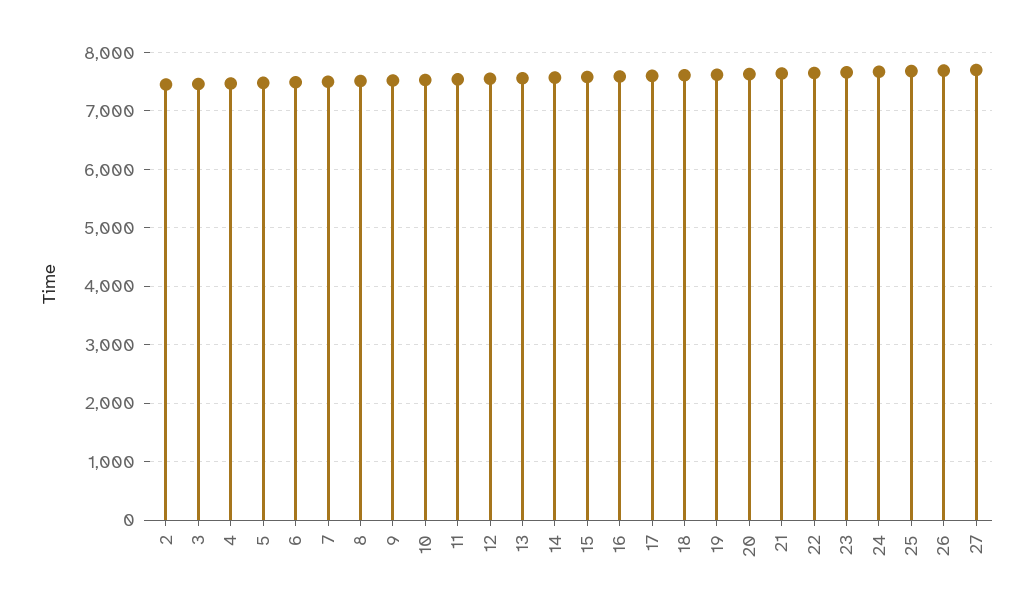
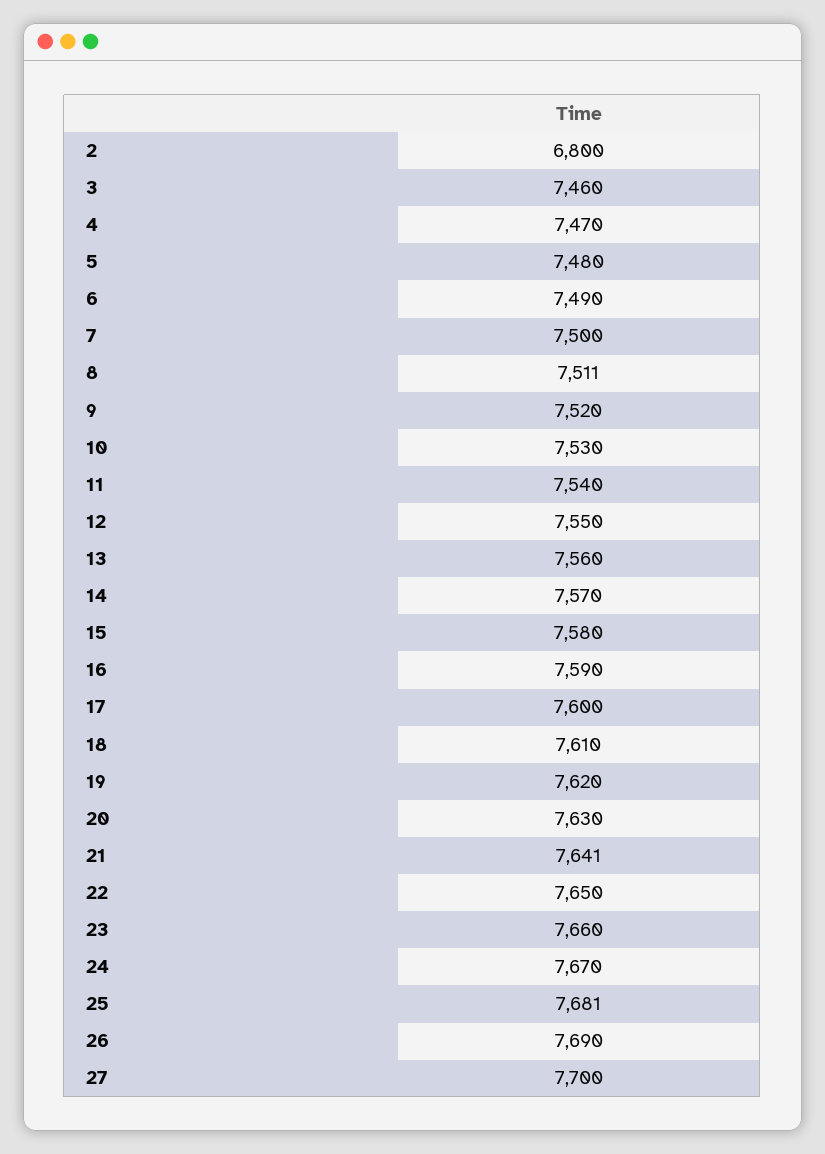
2: 7400 -> 6800

